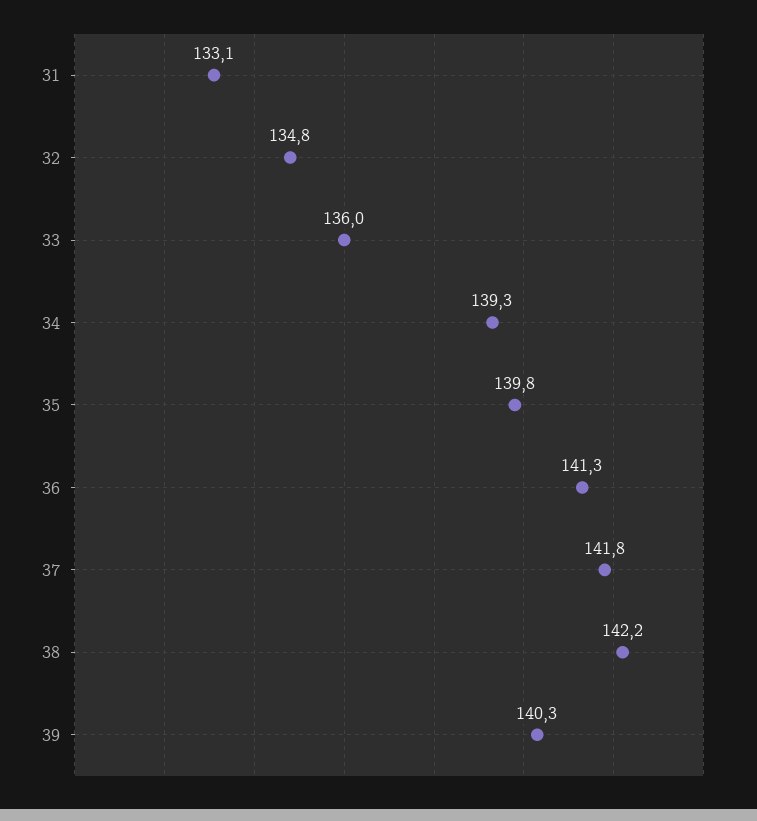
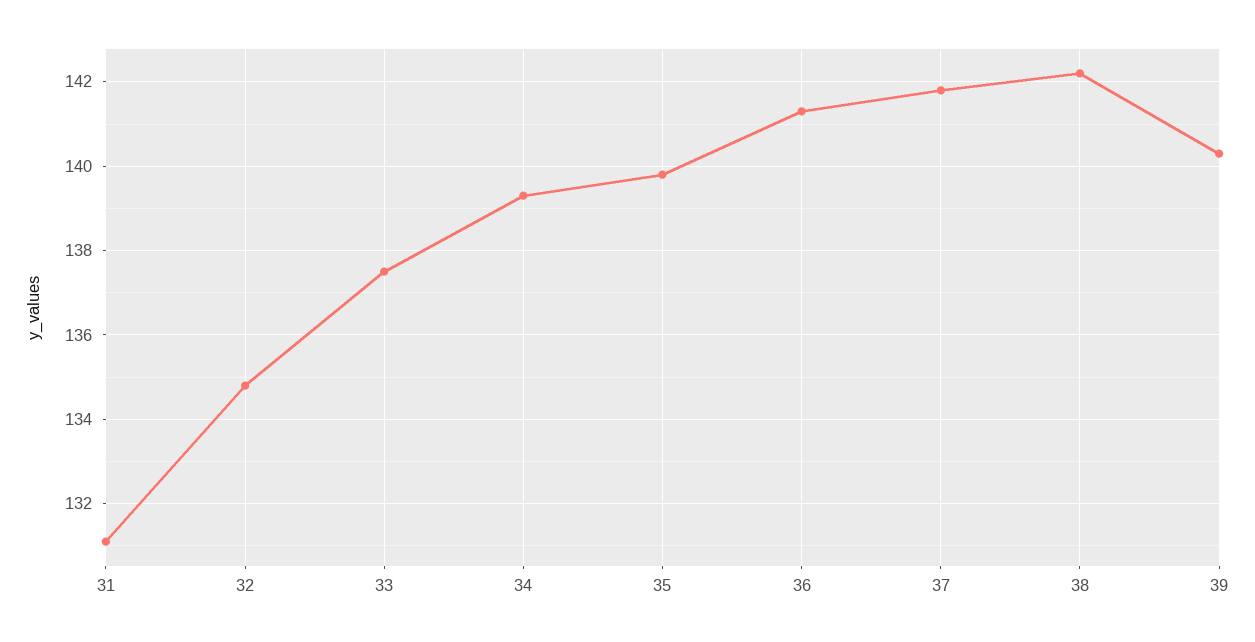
31: 133.1 -> 131
33: 136 -> 137.5

